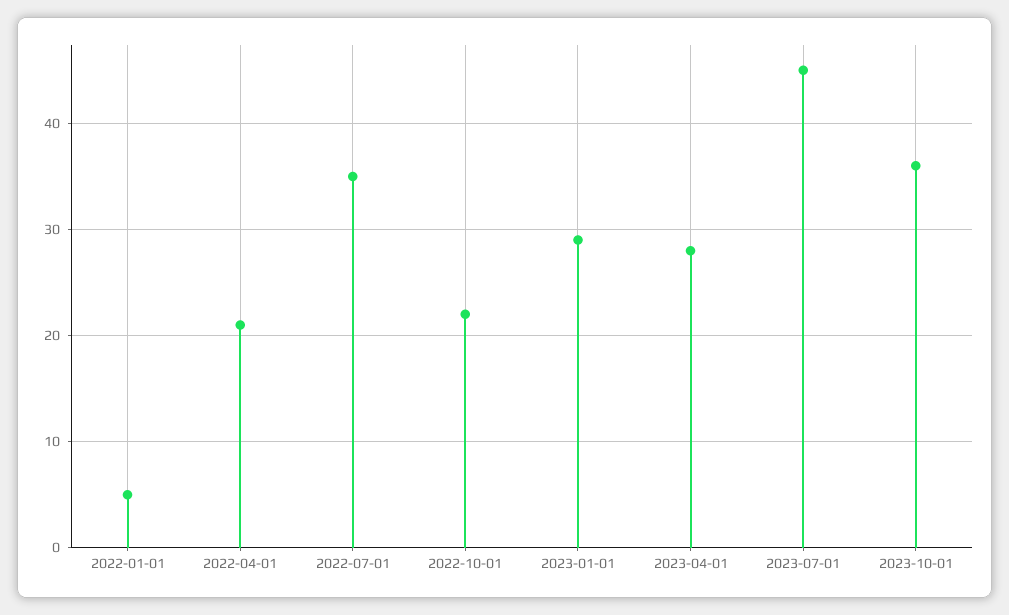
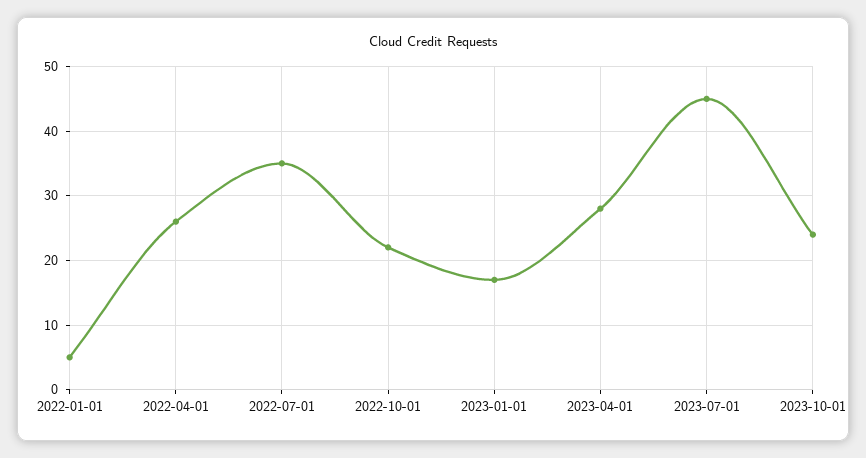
2022-04-01: 21 -> 26
2023-01-01: 29 -> 17
2023-10-01: 36 -> 24

